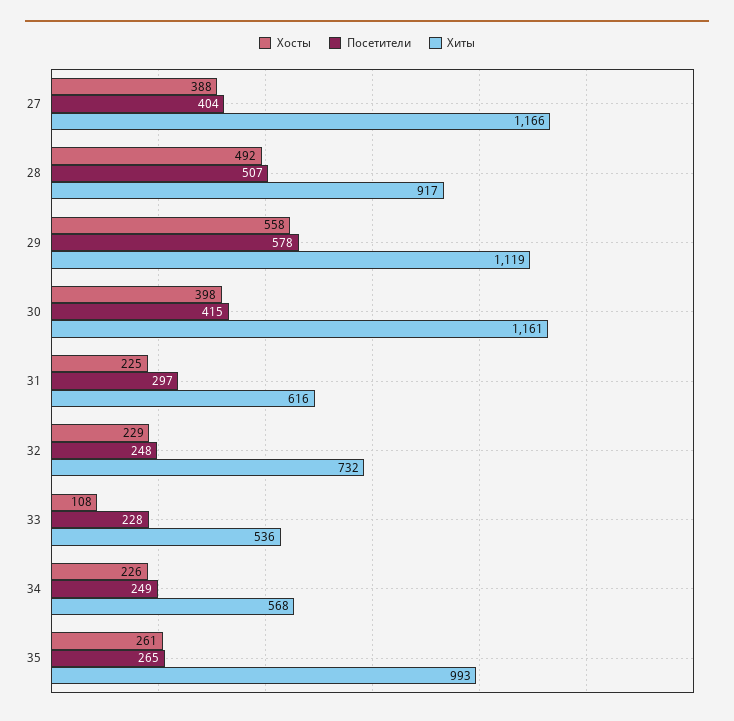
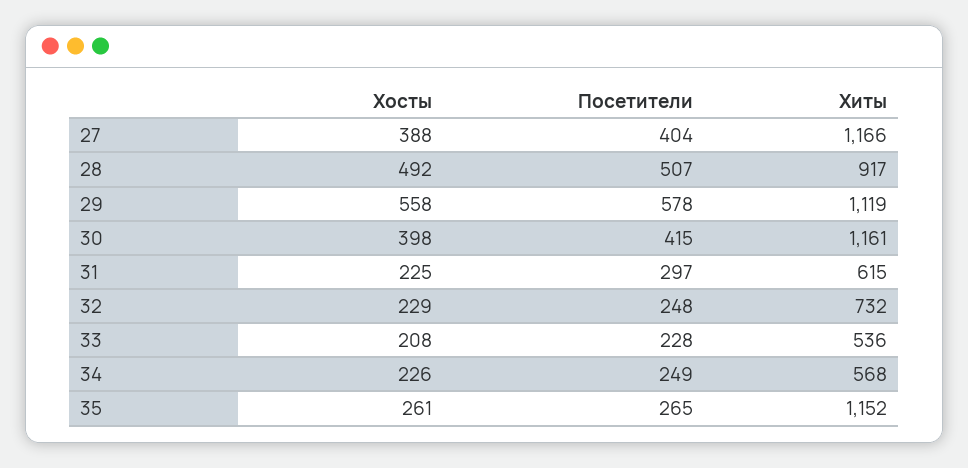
Хиты, 31: 616 -> 615
Хосты, 33: 108 -> 208
Хиты, 35: 993 -> 1152

